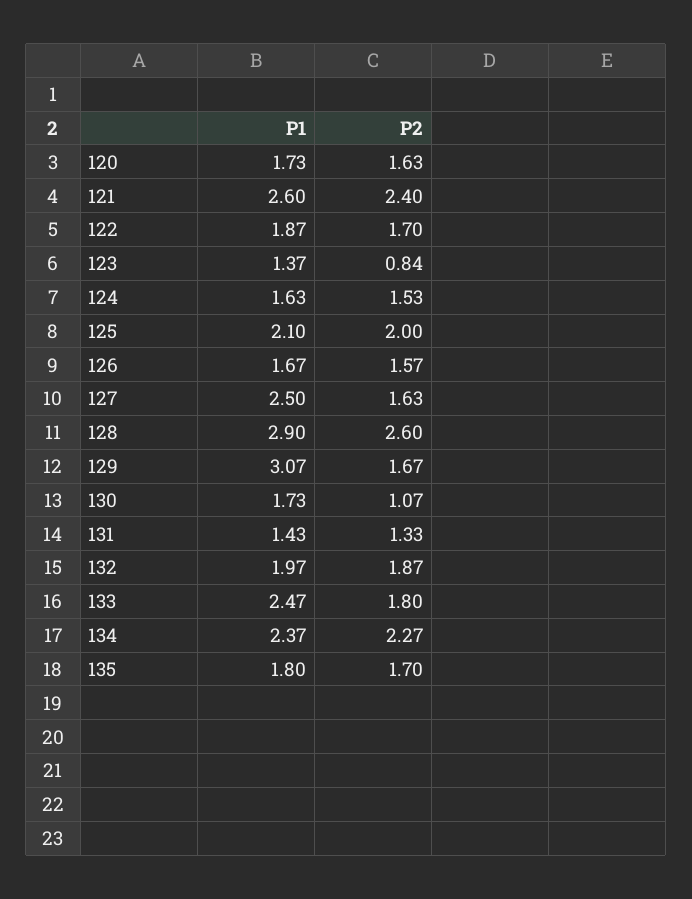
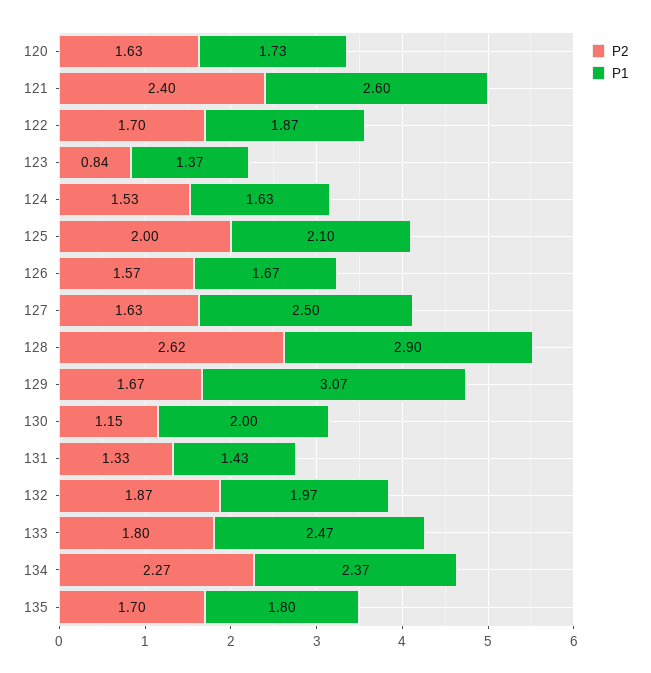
P2, 128: 2.6 -> 2.62
P1, 130: 1.73 -> 2
P2, 130: 1.07 -> 1.15

